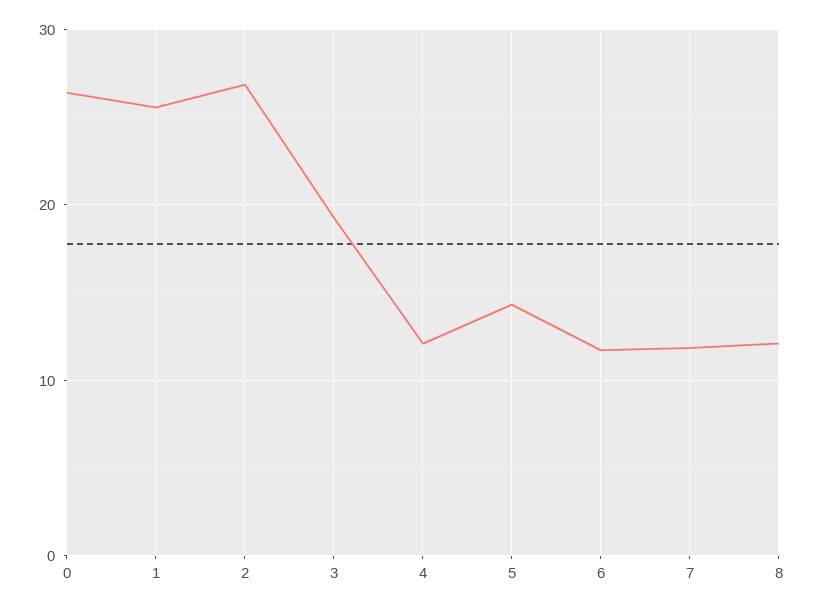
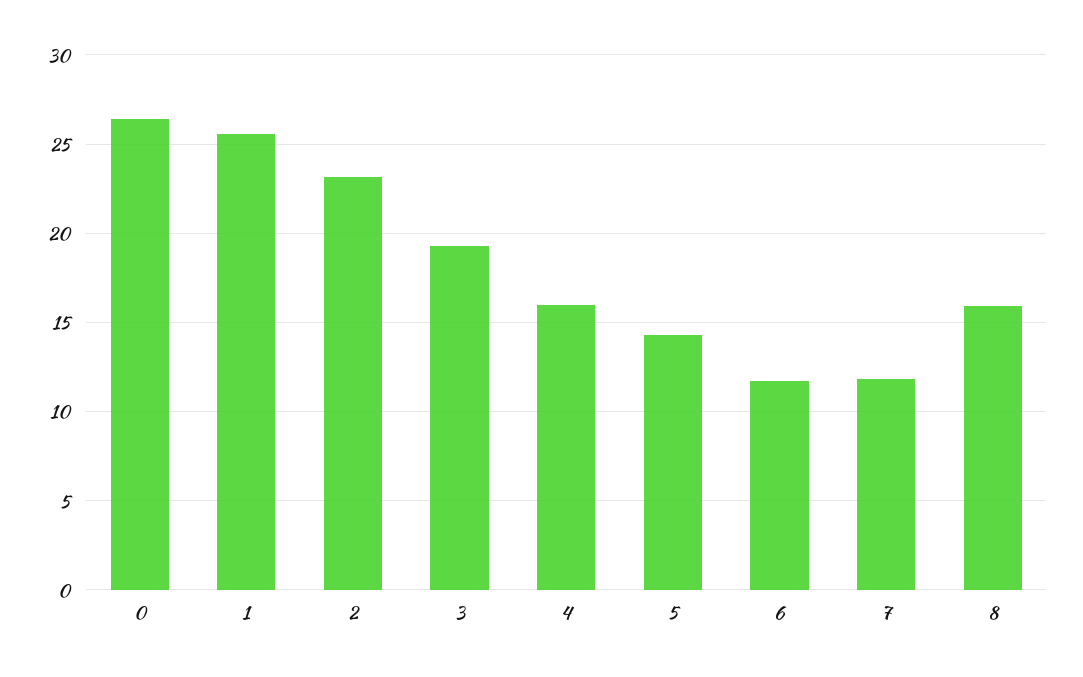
2: 27 -> 23
4: 12 -> 16
8: 12 -> 16

